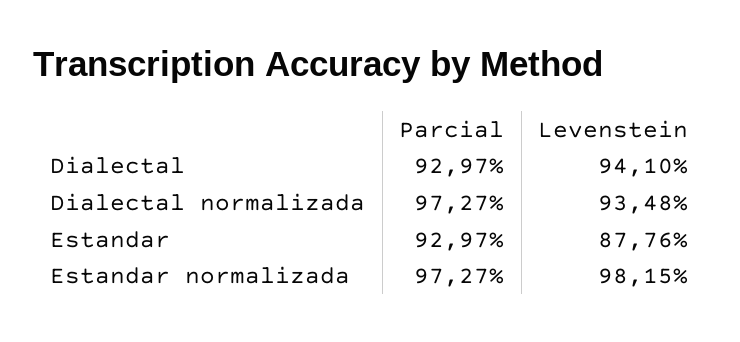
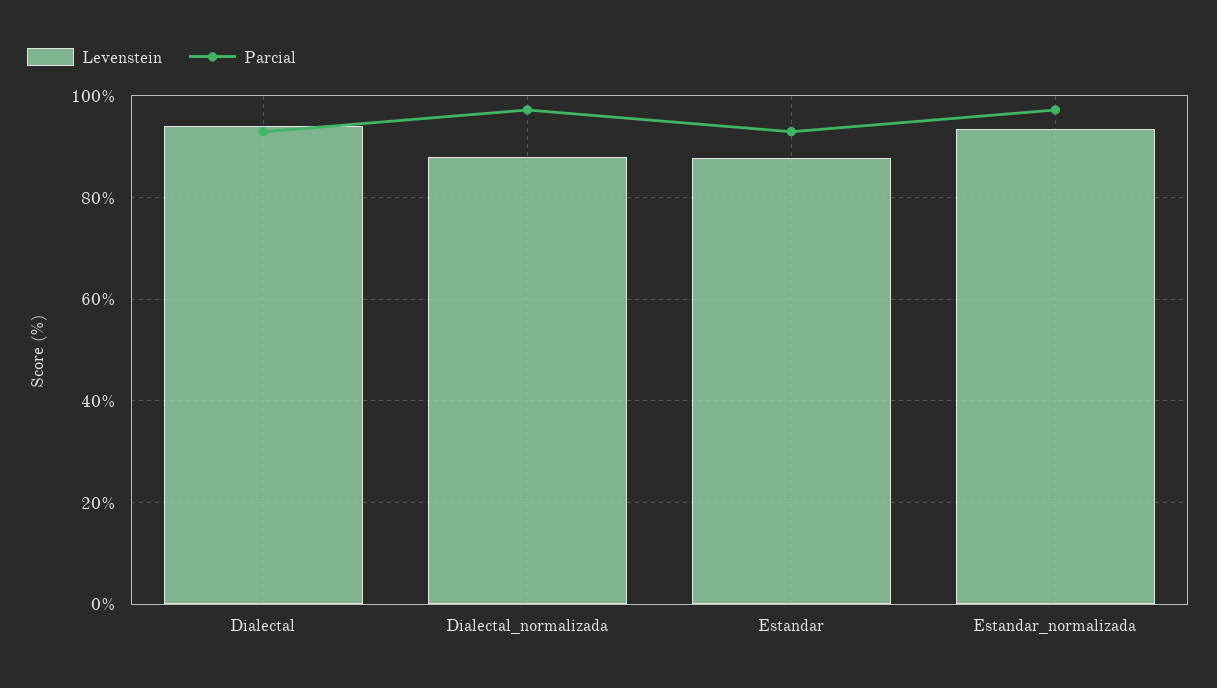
Levenstein, Dialectal normalizada: 93.48 -> 88
Levenstein, Estandar normalizada: 98.15 -> 94

